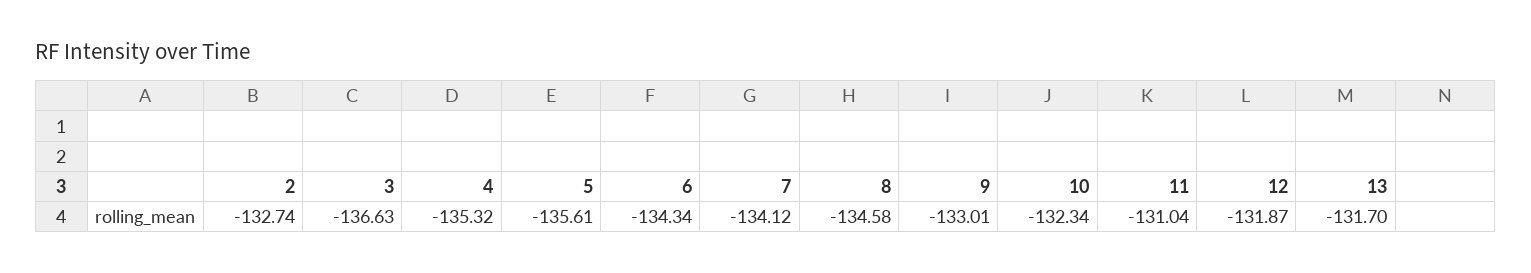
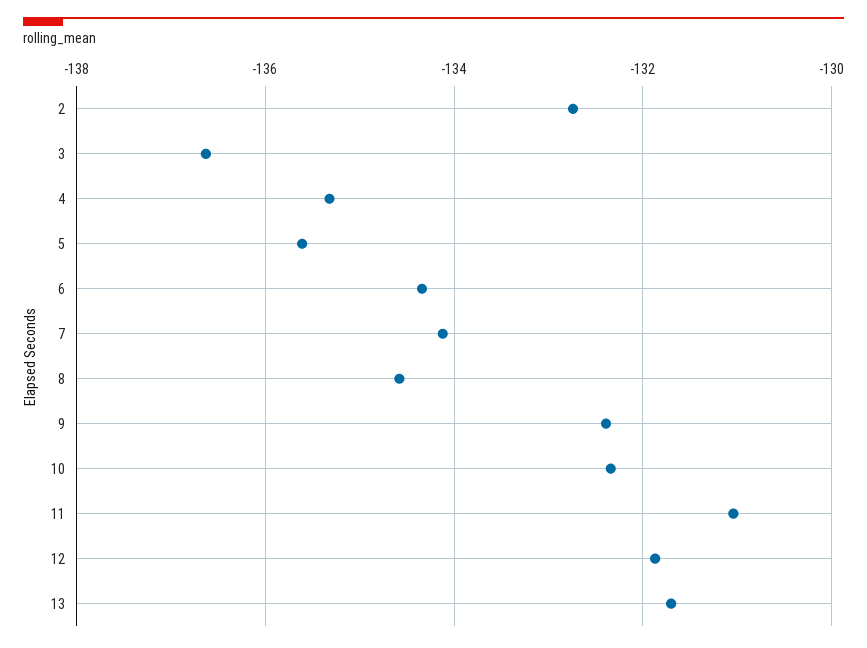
9: -133.01 -> -132.4

